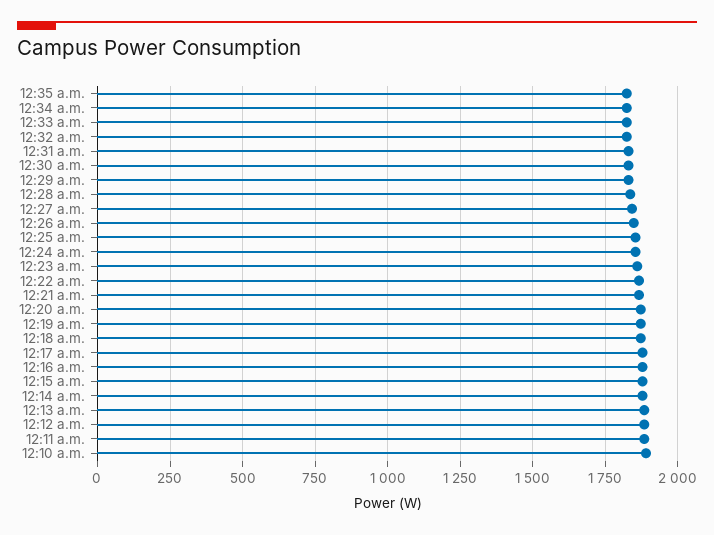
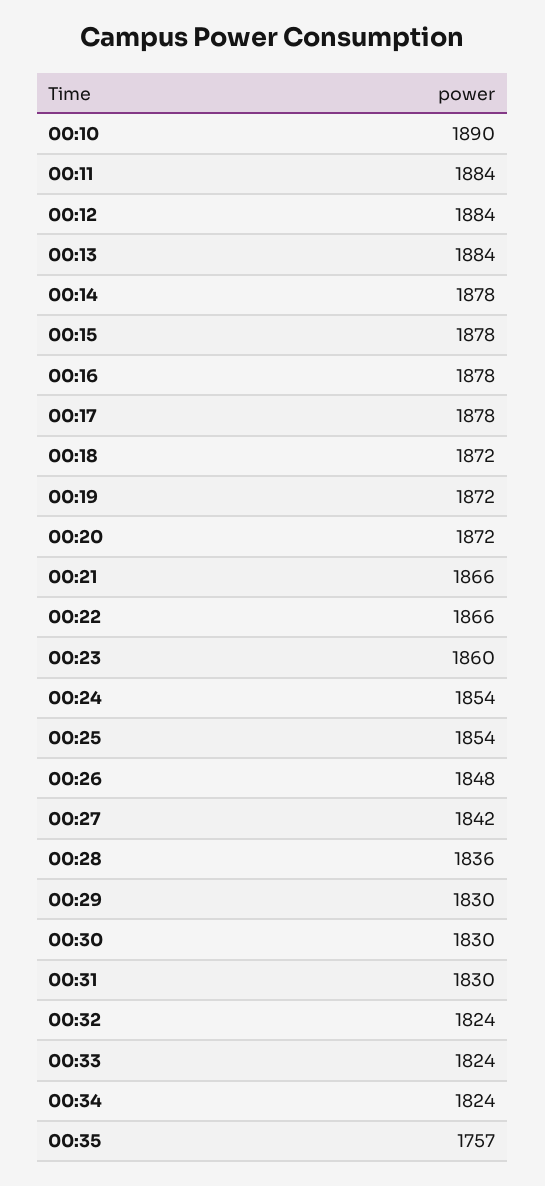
12:35 a.m.: 1825 -> 1757

